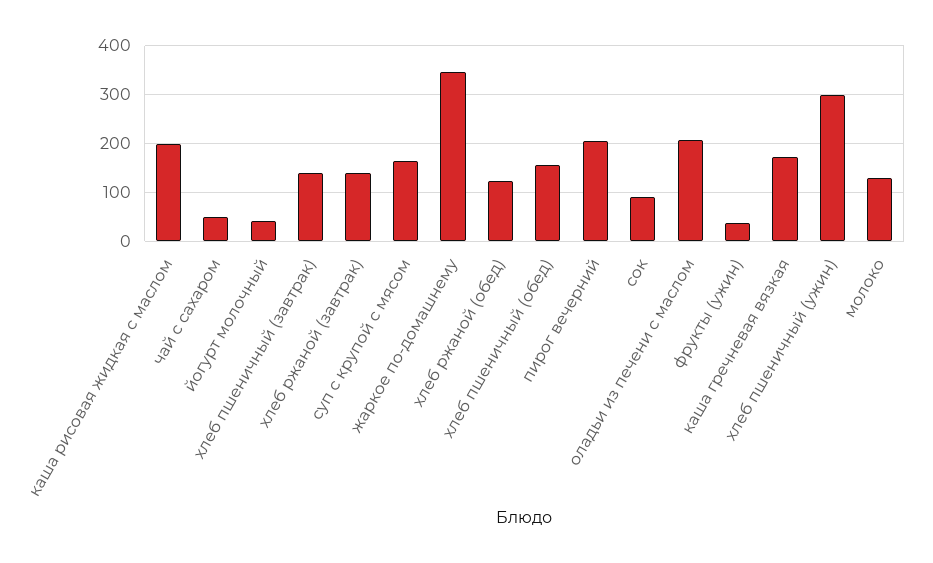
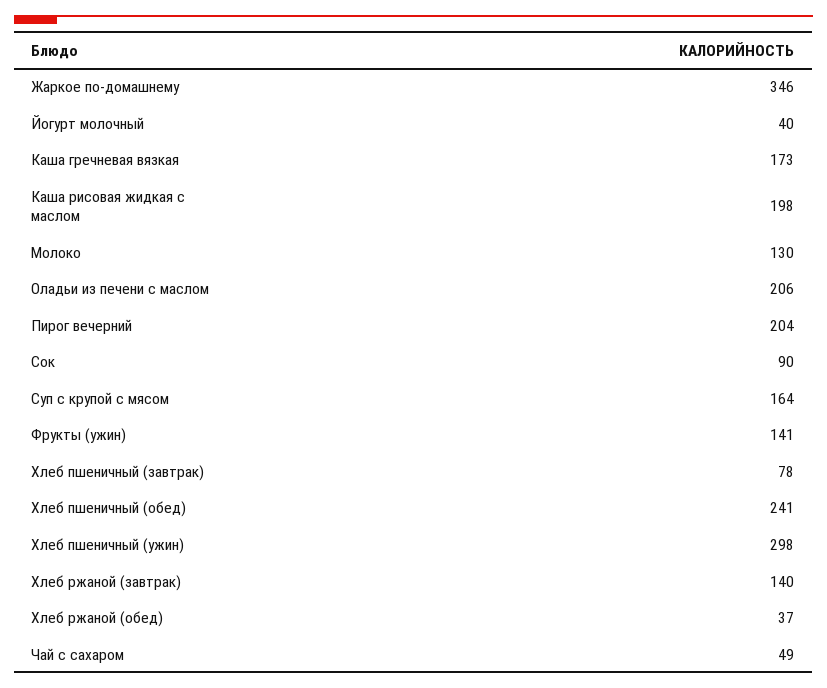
хлеб пшеничный (завтрак): 140 -> 78
хлеб ржаной (обед): 120 -> 37
хлеб пшеничный (обед): 160 -> 241
фрукты (ужин): 40 -> 141

